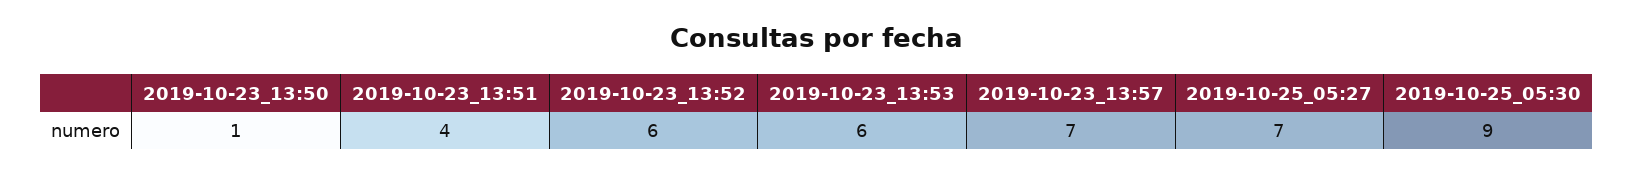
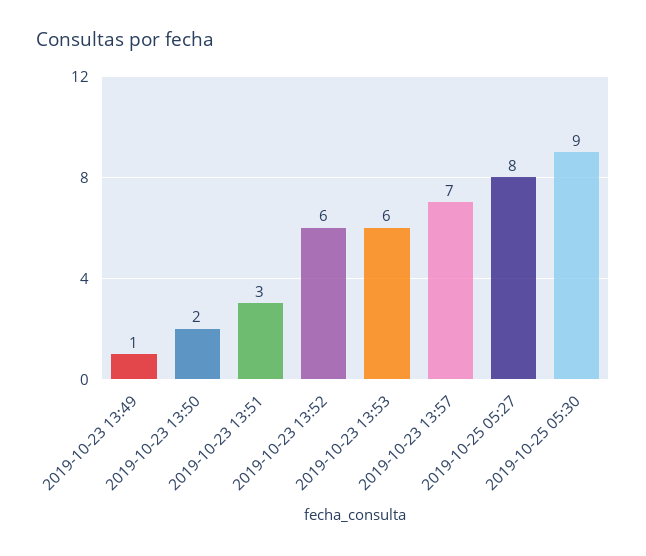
2019-10-23_13:50: 1 -> 2
2019-10-23_13:51: 4 -> 3
2019-10-25_05:27: 7 -> 8
2019-10-23 13:49: none -> 1

